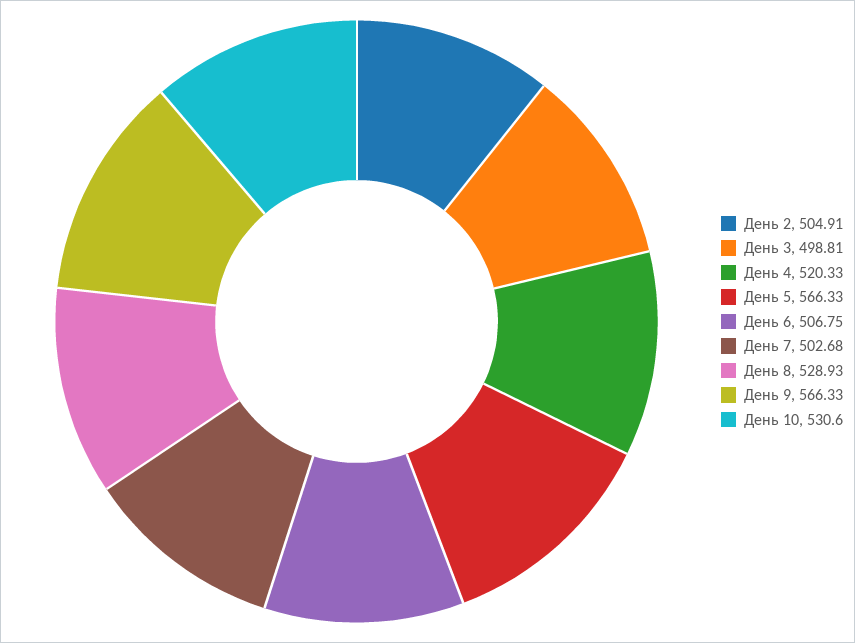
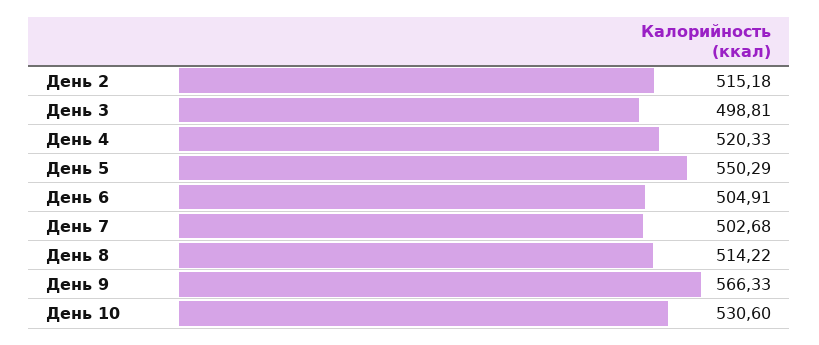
День 2: 504.91 -> 515.18
День 5: 566.33 -> 550.29
День 6: 506.75 -> 504.91
День 8: 528.93 -> 514.22

